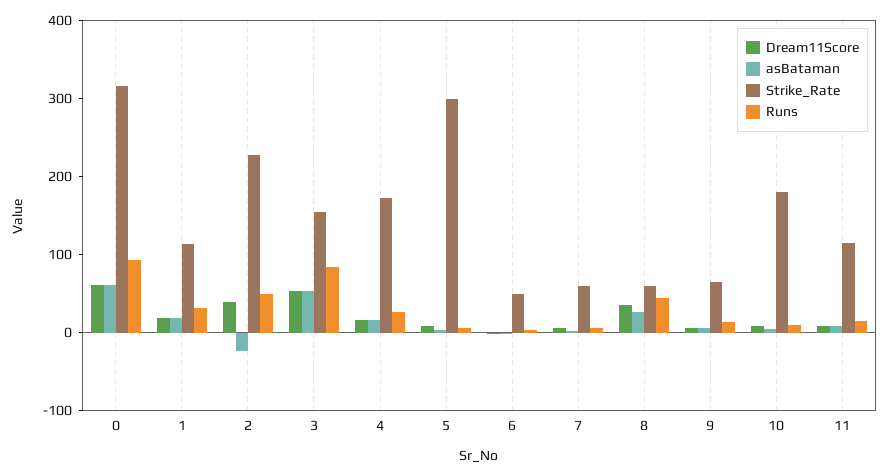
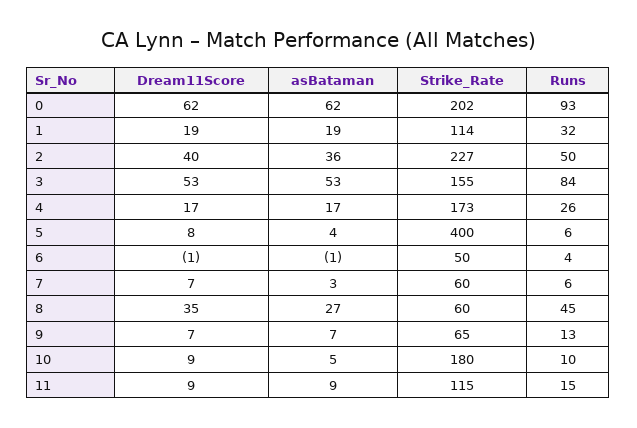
Strike_Rate, 0: 320 -> 202
asBataman, 2: -20 -> 36
Strike_Rate, 5: 300 -> 400

